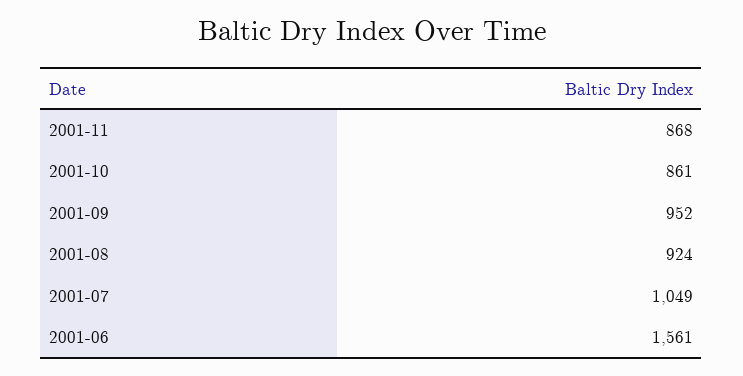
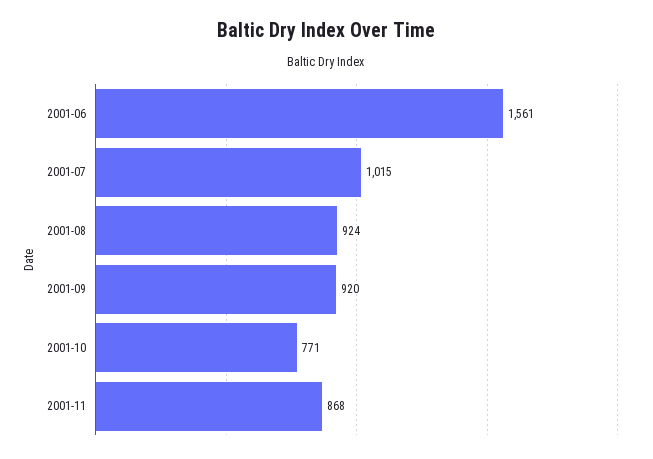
2001-10: 861 -> 771
2001-09: 952 -> 920
2001-07: 1049 -> 1015

